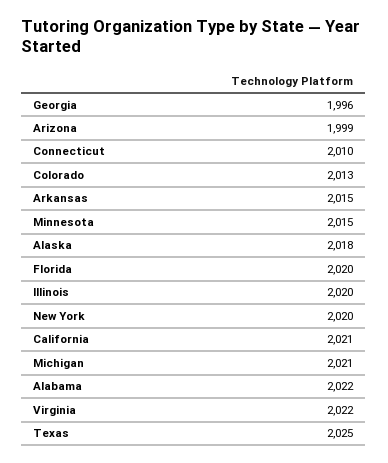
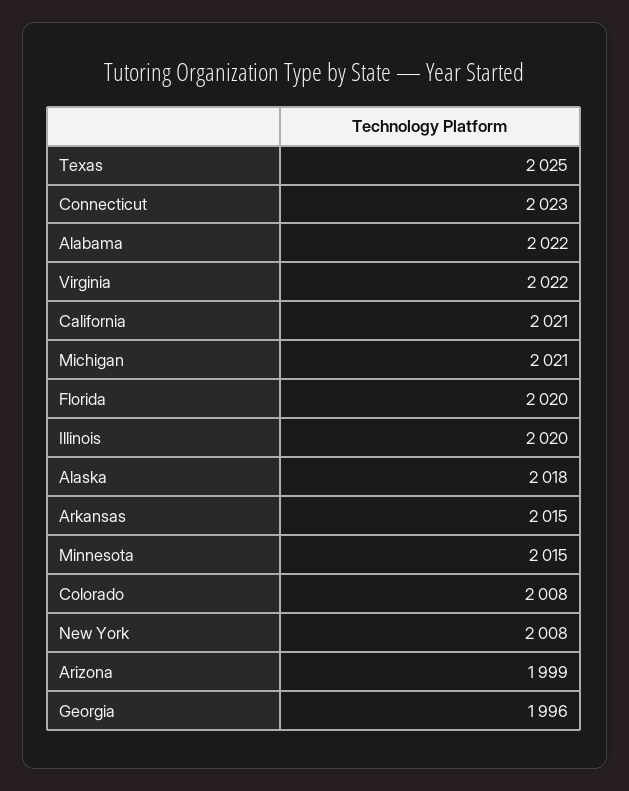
Connecticut: 2010 -> 2023
Colorado: 2013 -> 2008
New York: 2020 -> 2008

